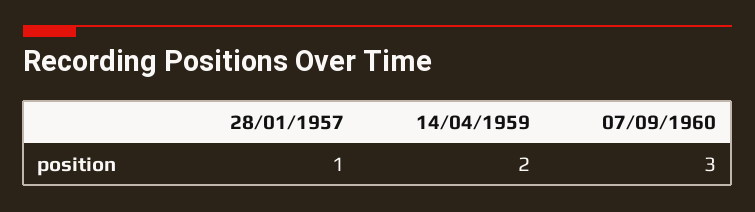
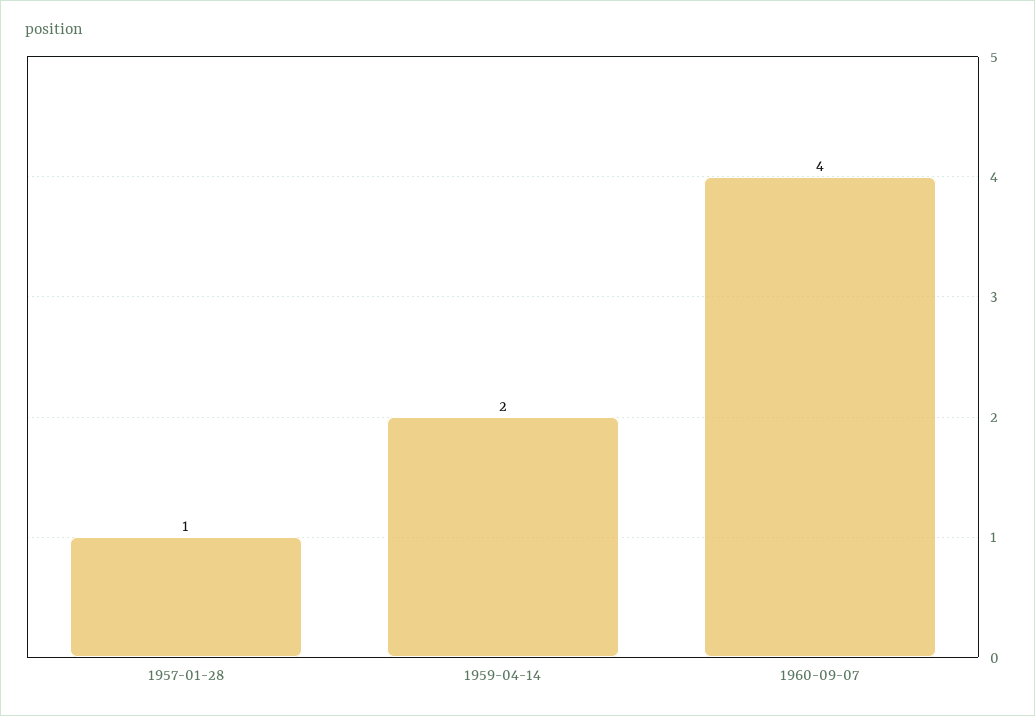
07/09/1960: 3 -> 4

